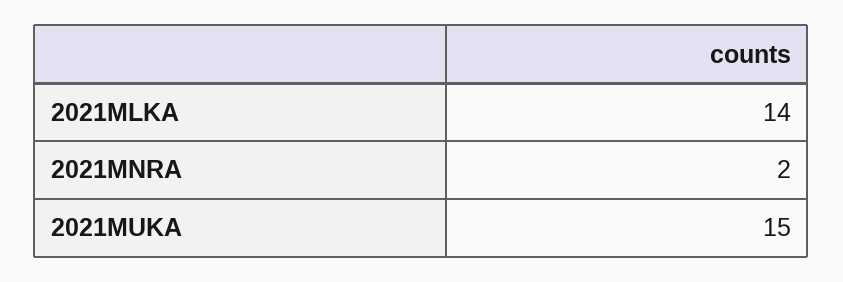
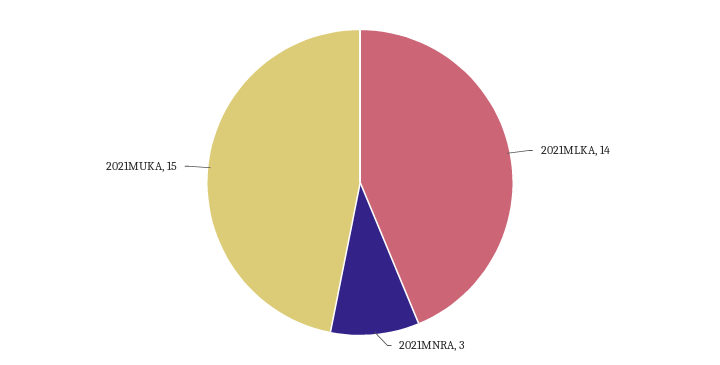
2021MNRA: 2 -> 3

